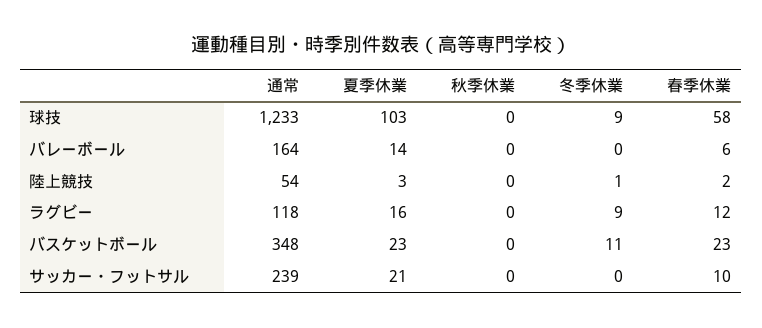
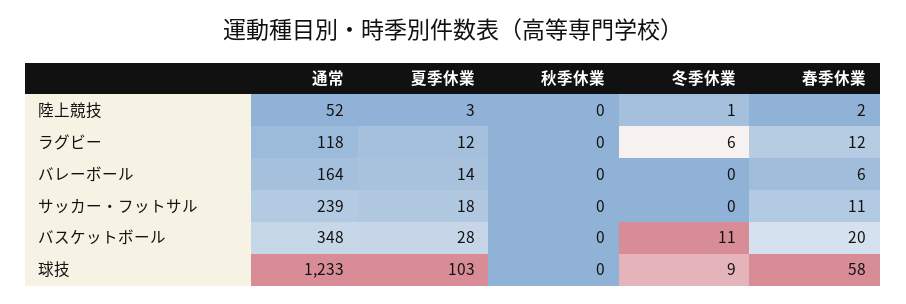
通常, 陸上競技: 54 -> 52
夏季休業, ラグビー: 16 -> 12
冬季休業, ラグビー: 9 -> 6
夏季休業, バスケットボール: 23 -> 28
春季休業, バスケットボール: 23 -> 20
夏季休業, サッカー・フットサル: 21 -> 18
春季休業, サッカー・フットサル: 10 -> 11

